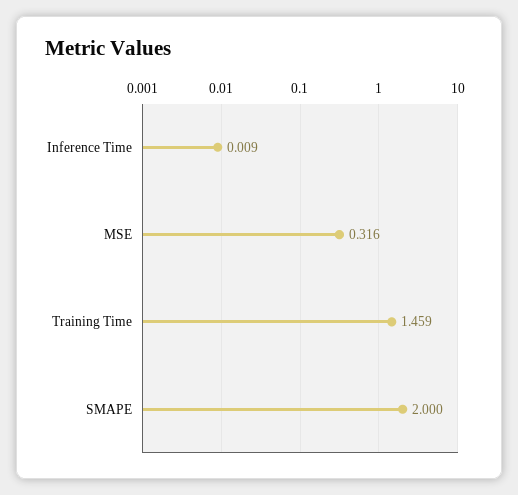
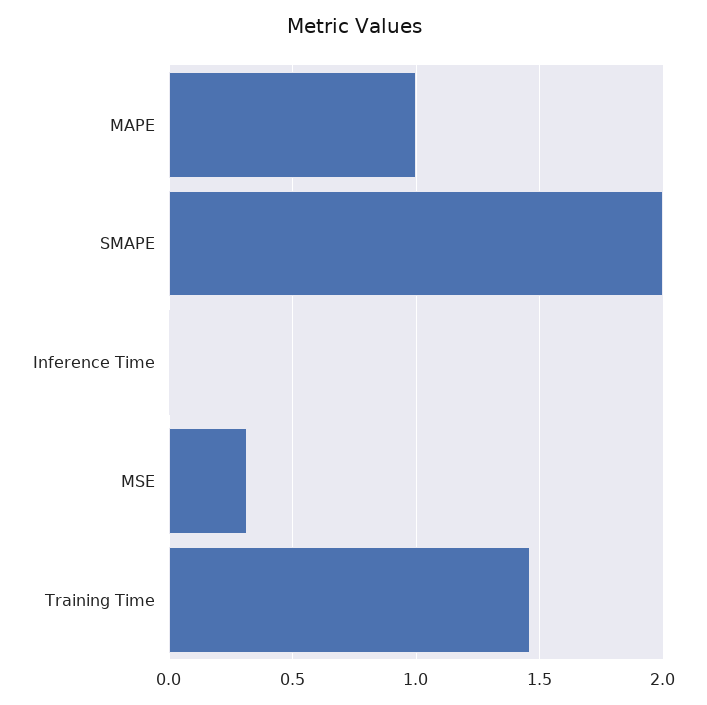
MAPE: none -> 1

